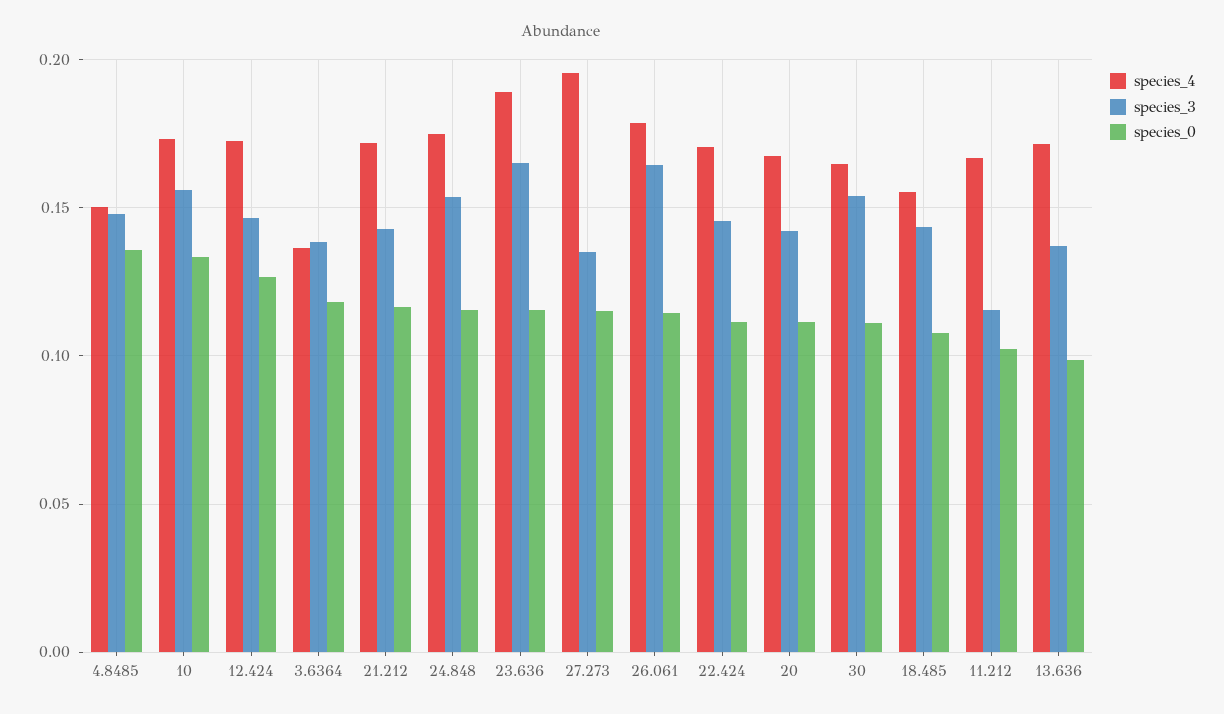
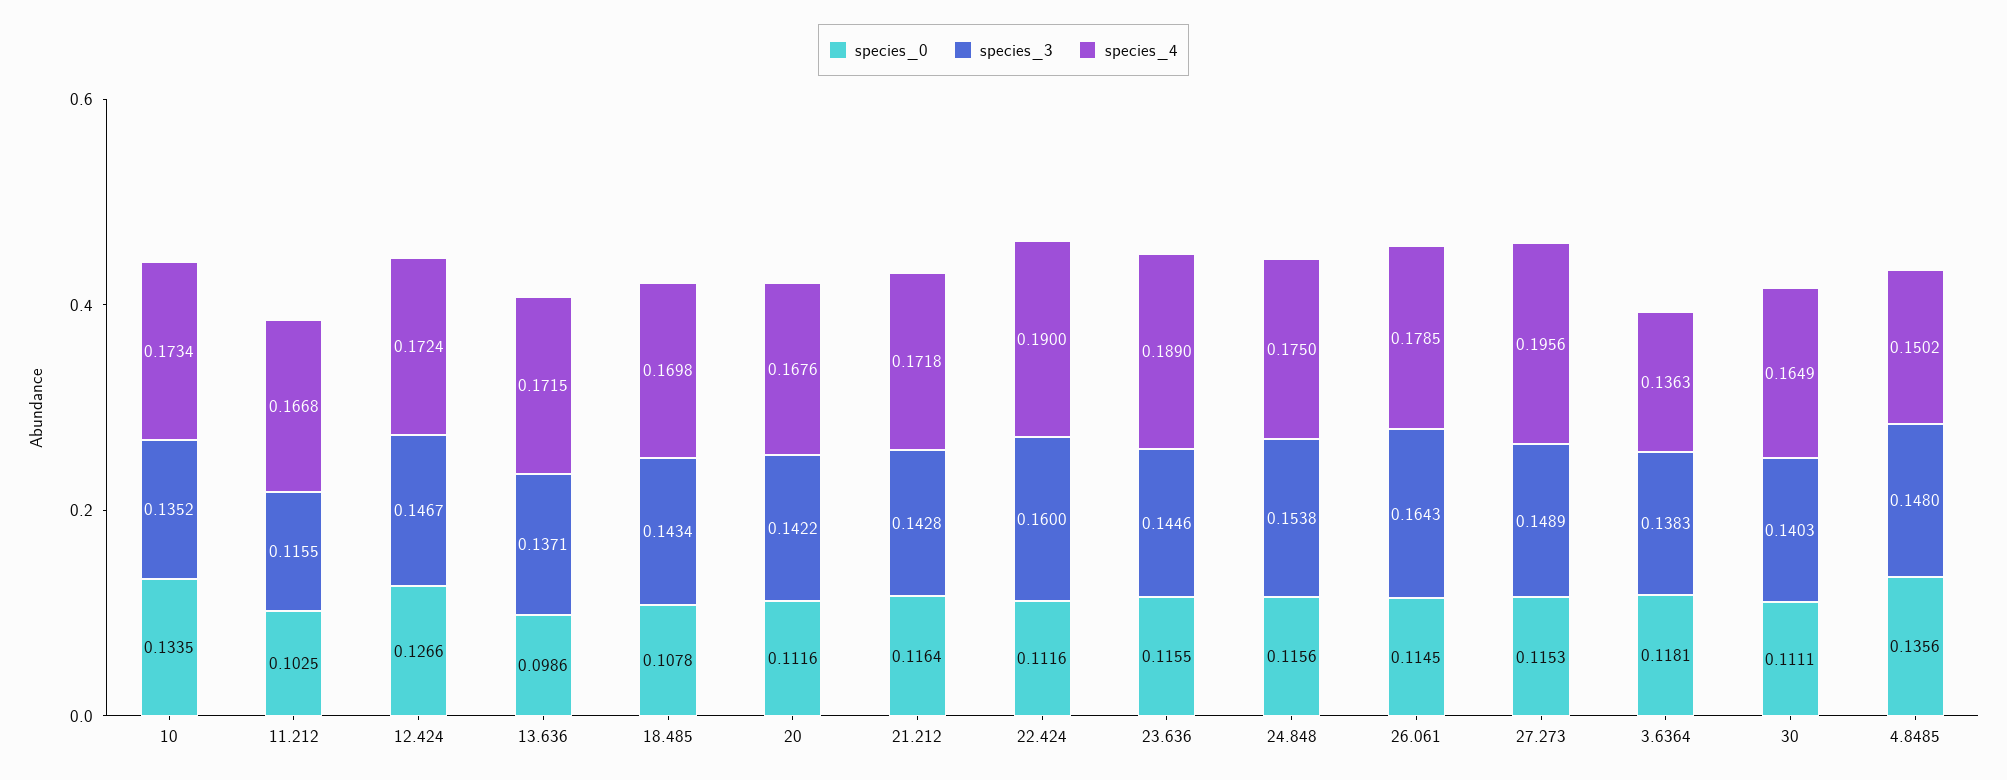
species_3, 10: 0.155 -> 0.1352
species_3, 23.636: 0.165 -> 0.1446
species_3, 27.273: 0.135 -> 0.1489
species_4, 22.424: 0.17 -> 0.19
species_3, 22.424: 0.145 -> 0.16
species_3, 30: 0.155 -> 0.1403
species_4, 18.485: 0.155 -> 0.1698

